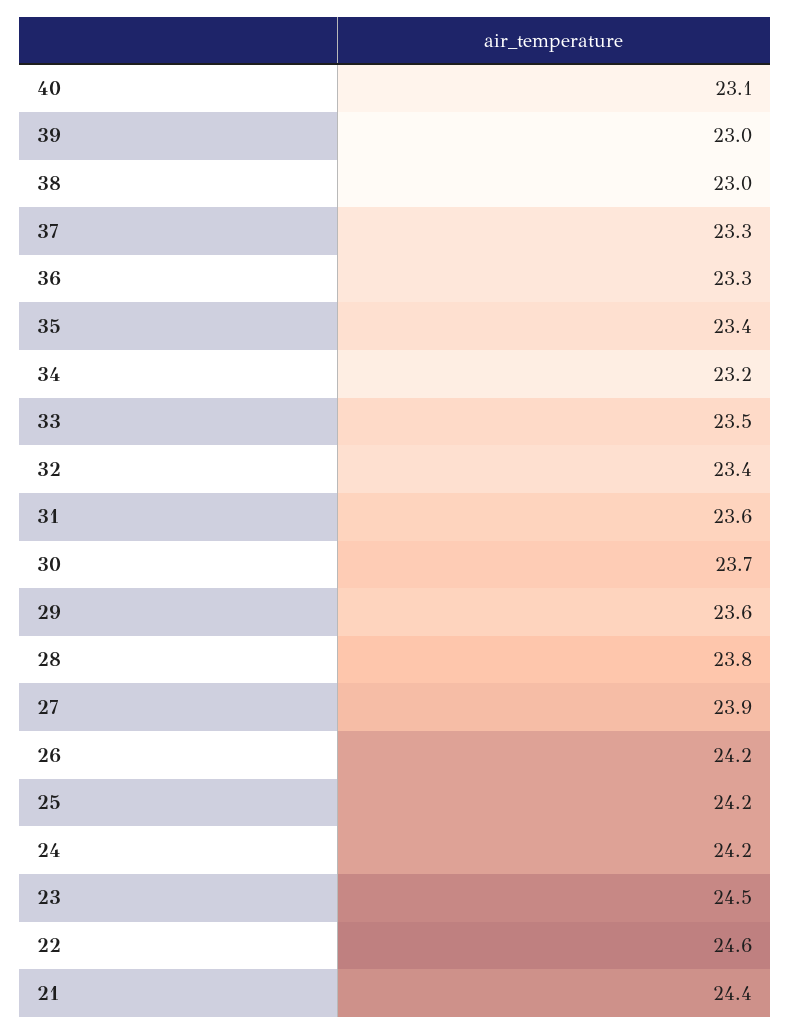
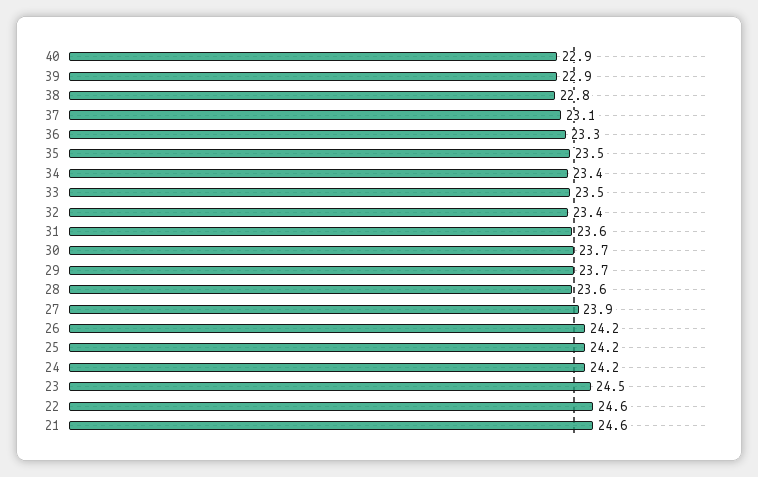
40: 23.1 -> 22.9
39: 23 -> 22.9
38: 23 -> 22.8
37: 23.3 -> 23.1
35: 23.4 -> 23.5
34: 23.2 -> 23.4
29: 23.6 -> 23.7
28: 23.8 -> 23.6
21: 24.4 -> 24.6

